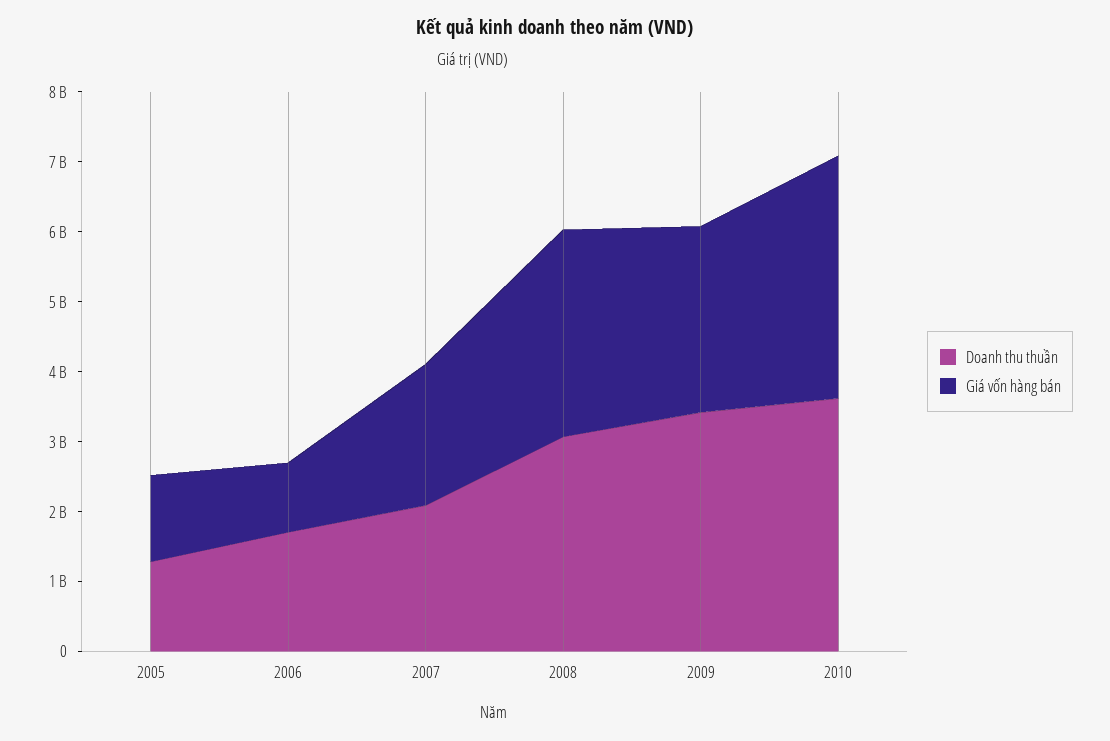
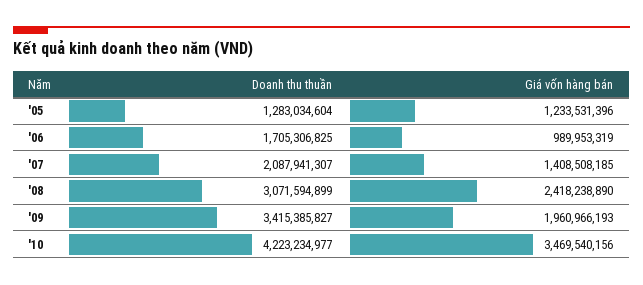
Giá vốn hàng bán, 2007: 2000000000 -> 1408508185
Giá vốn hàng bán, 2008: 3000000000 -> 2418238890
Giá vốn hàng bán, 2009: 2600000000 -> 1960966193
Doanh thu thuần, 2010: 3600000000 -> 4223234977

